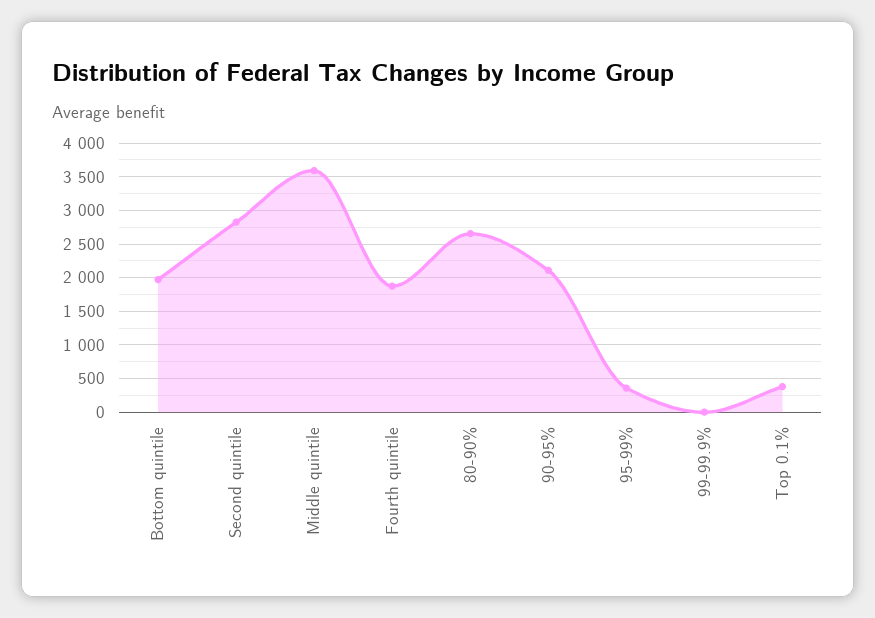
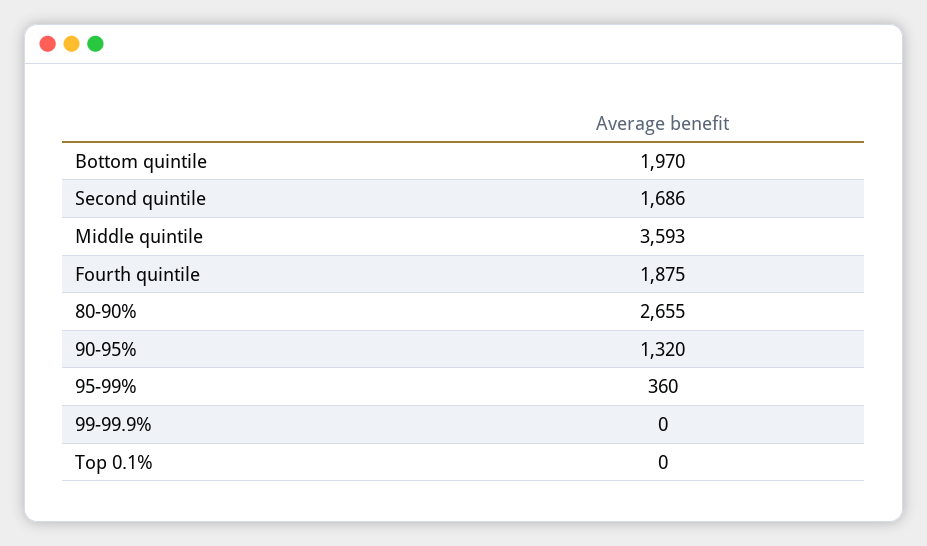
Second quintile: 2800 -> 1686
90-95%: 2100 -> 1320
Top 0.1%: 400 -> 0

